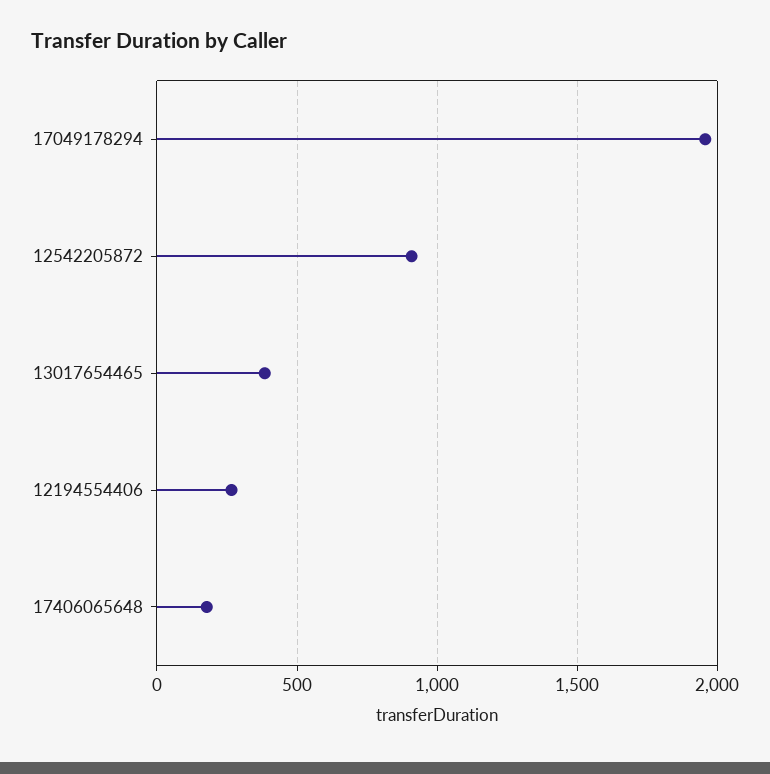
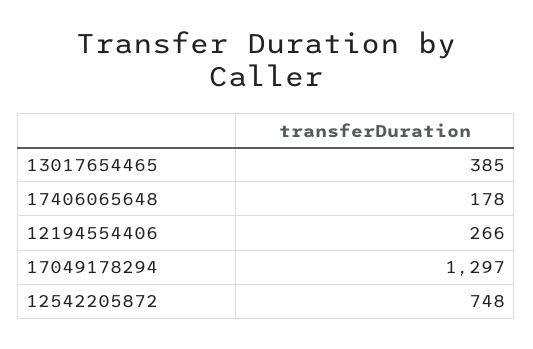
17049178294: 1950 -> 1297
12542205872: 900 -> 748

